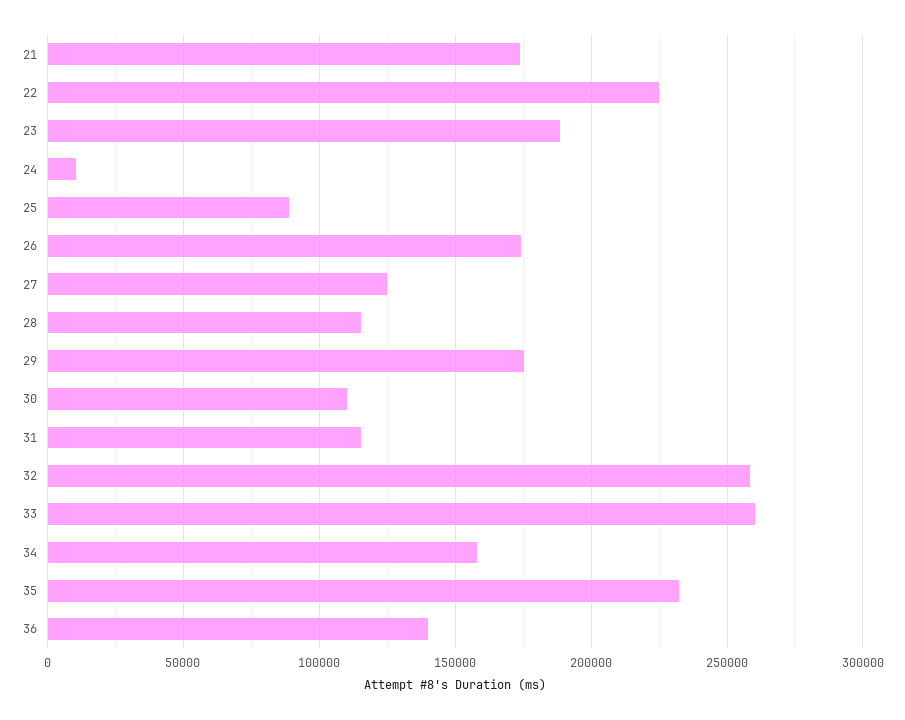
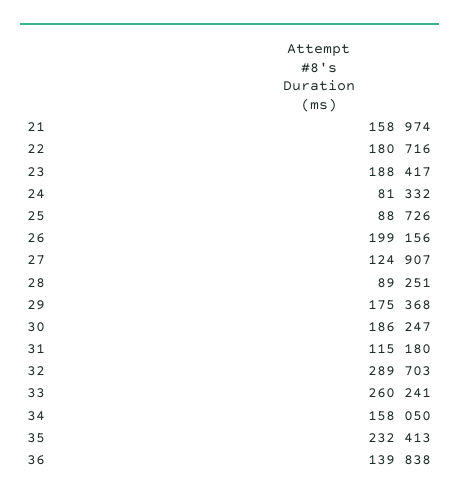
21: 175000 -> 158974
22: 225000 -> 180716
24: 10000 -> 81332
26: 175000 -> 199156
28: 115000 -> 89251
30: 110000 -> 186247
32: 260000 -> 289703

